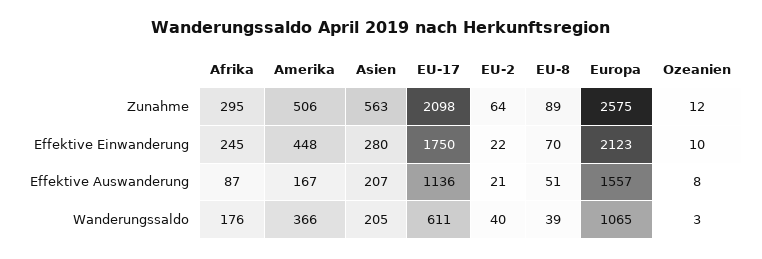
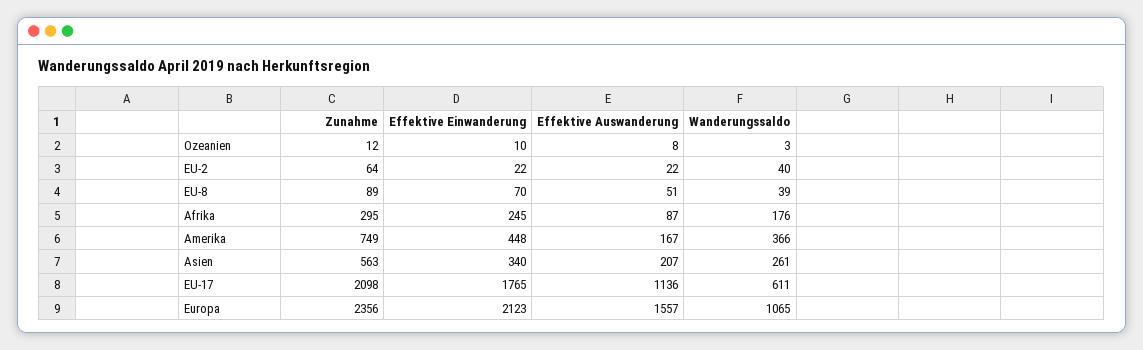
Amerika, Zunahme: 506 -> 749
Europa, Zunahme: 2575 -> 2356
Asien, Effektive Einwanderung: 280 -> 340
EU-17, Effektive Einwanderung: 1750 -> 1765
EU-2, Effektive Auswanderung: 21 -> 22
Asien, Wanderungssaldo: 205 -> 261

